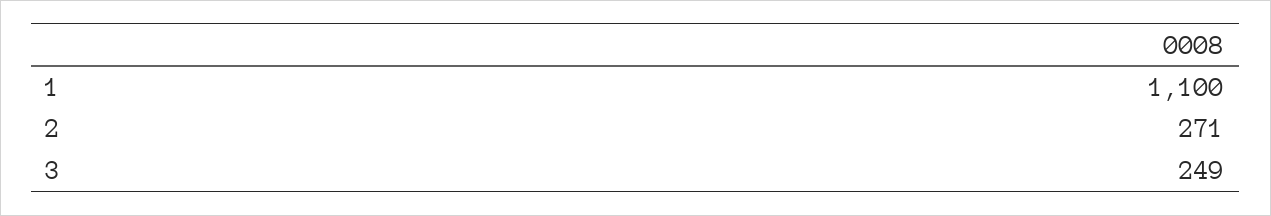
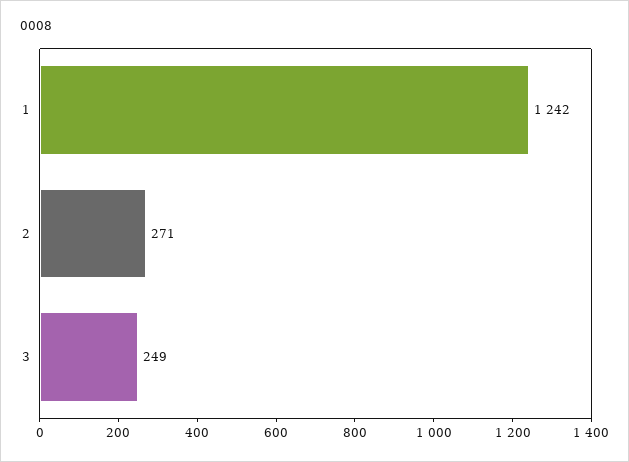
1: 1100 -> 1242

